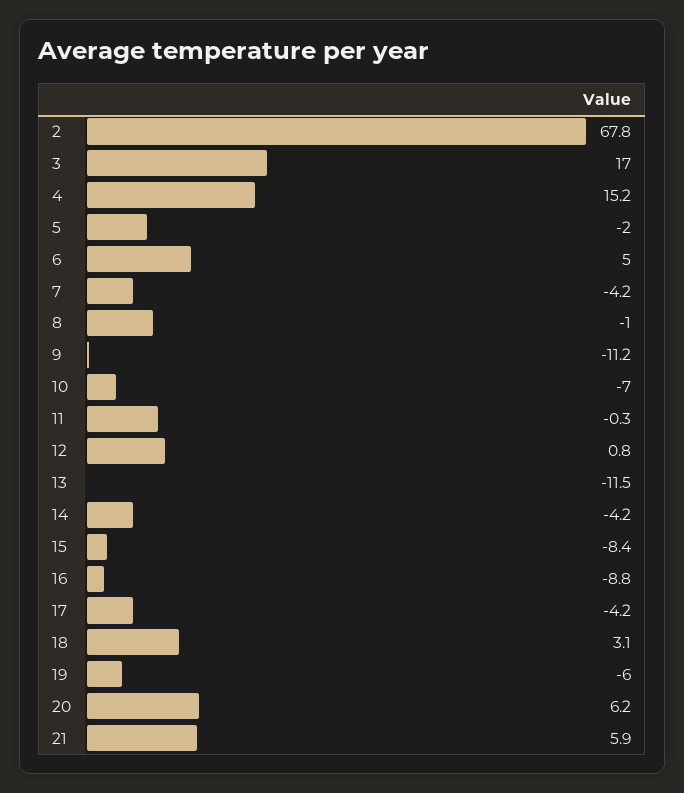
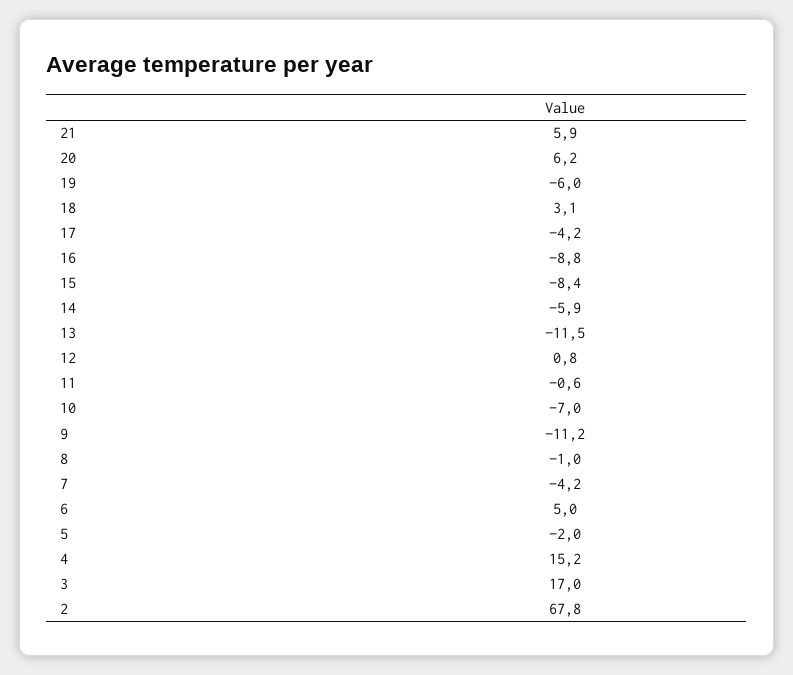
11: -0.3 -> -0.6
14: -4.2 -> -5.9

